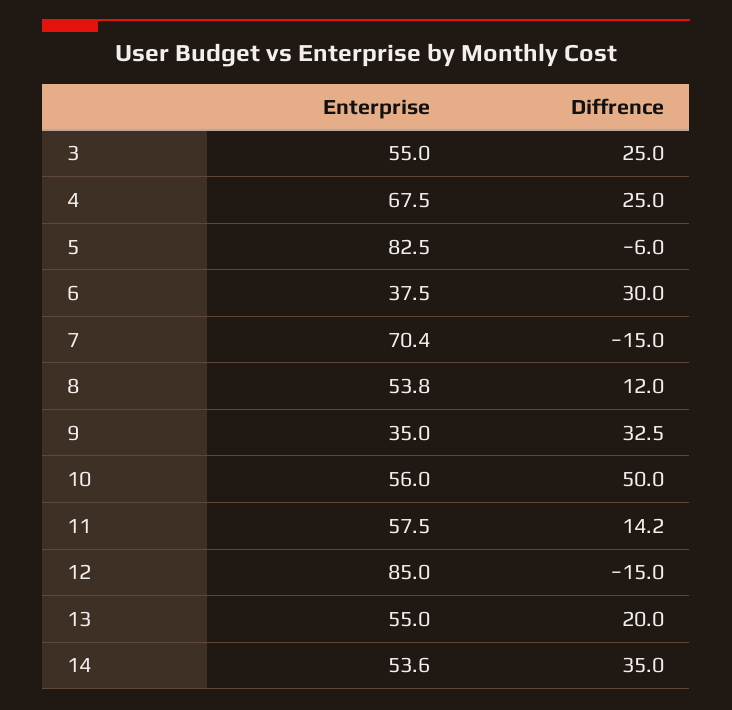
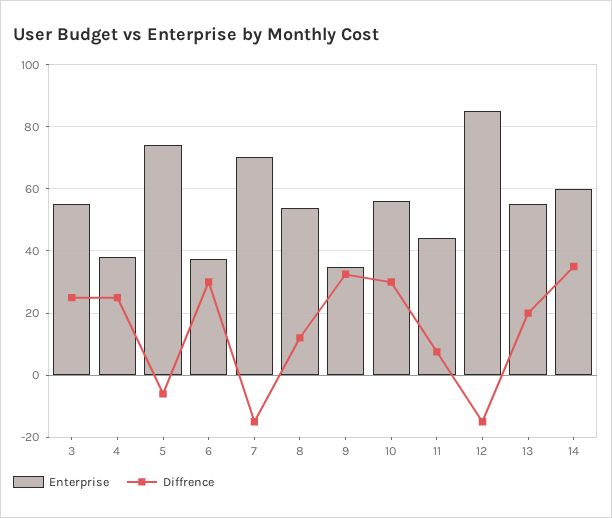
Enterprise, 4: 67.5 -> 38
Enterprise, 5: 82.5 -> 74
Diffrence, 10: 50 -> 30
Enterprise, 11: 57.5 -> 44
Diffrence, 11: 14.2 -> 8
Enterprise, 14: 53.6 -> 60

